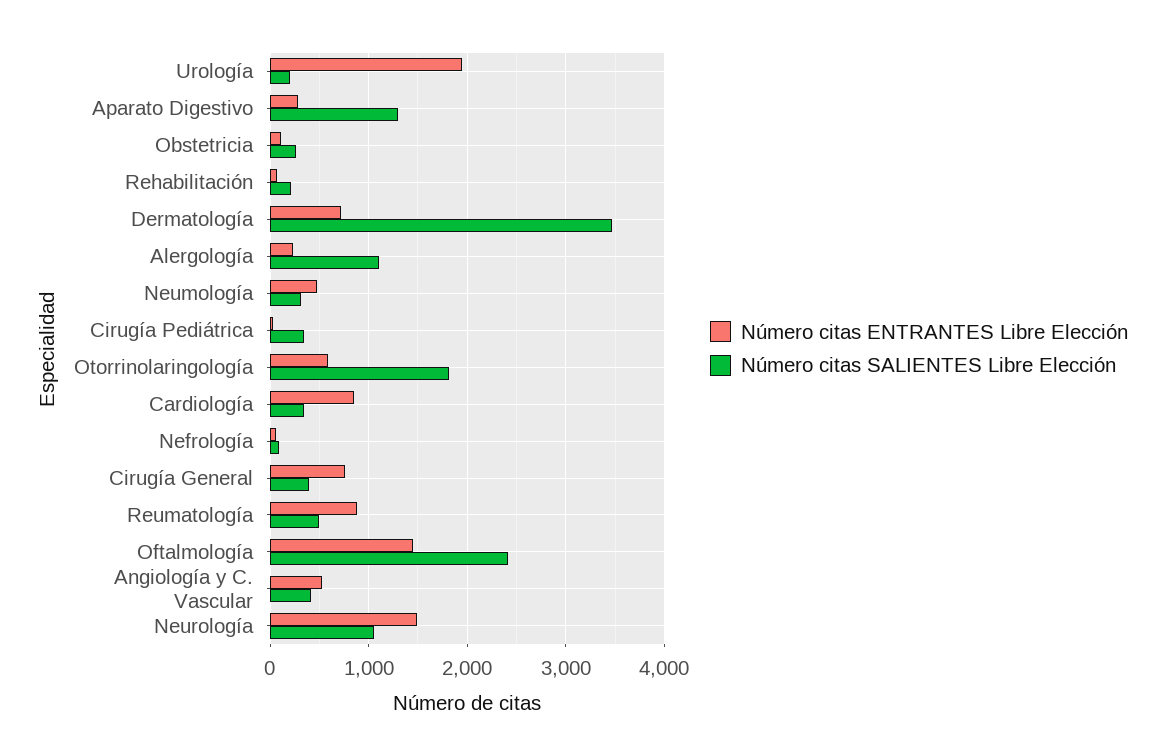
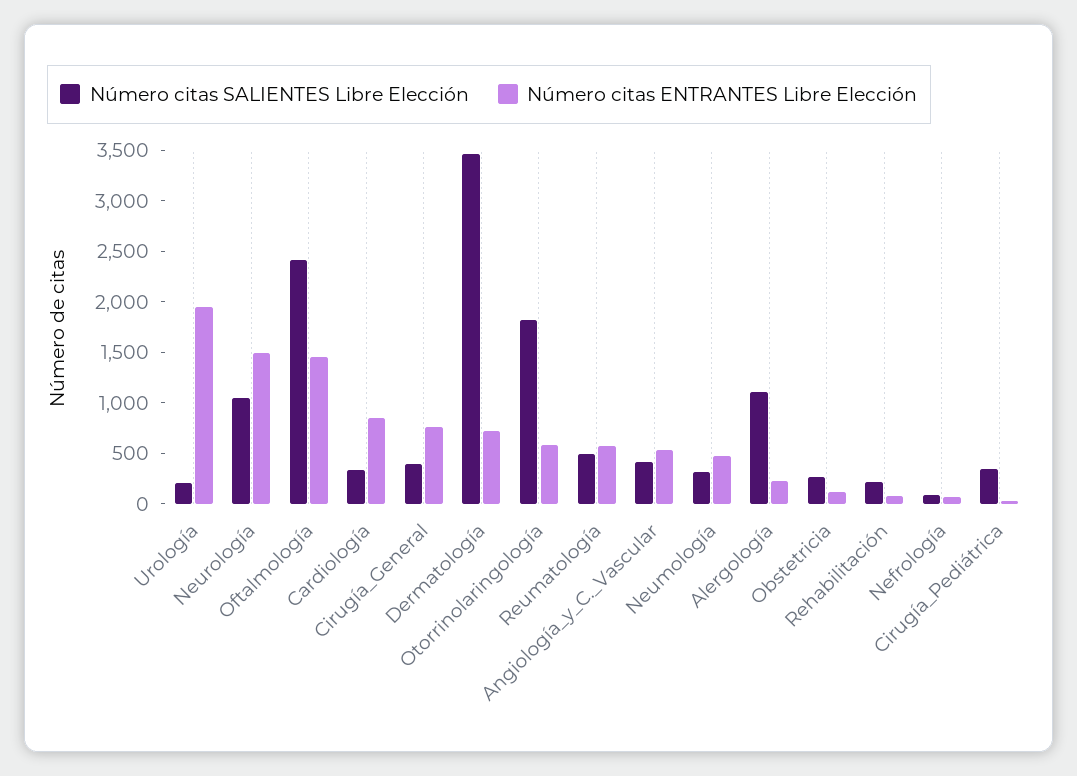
Número citas ENTRANTES Libre Elección, Aparato Digestivo: 300 -> none
Número citas SALIENTES Libre Elección, Aparato Digestivo: 1300 -> none
Número citas ENTRANTES Libre Elección, Reumatología: 900 -> 600

